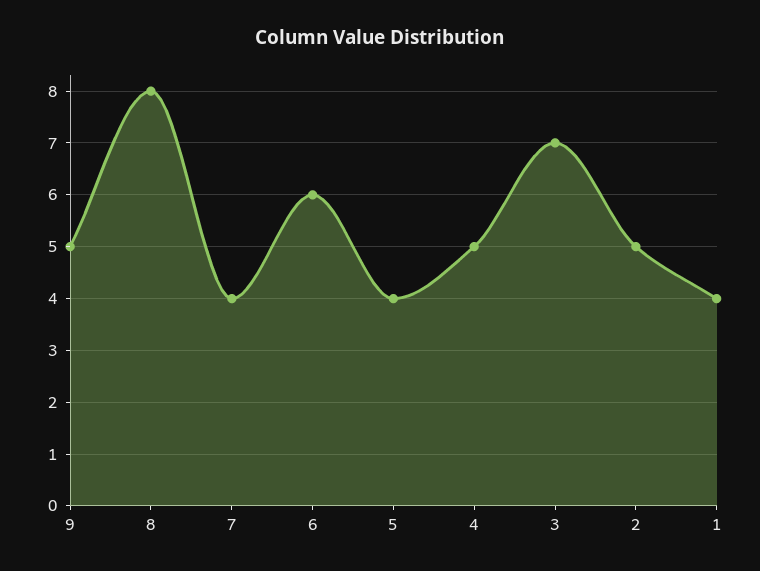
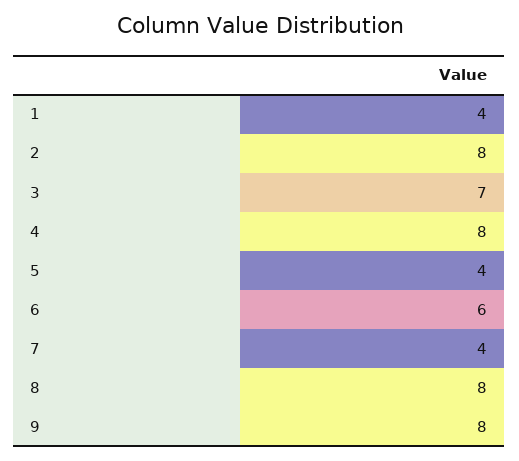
9: 5 -> 8
4: 5 -> 8
2: 5 -> 8

